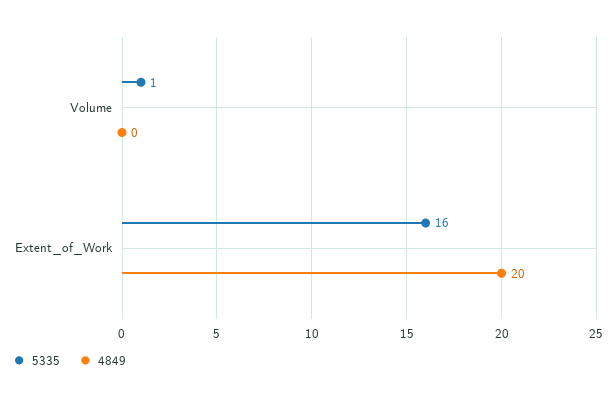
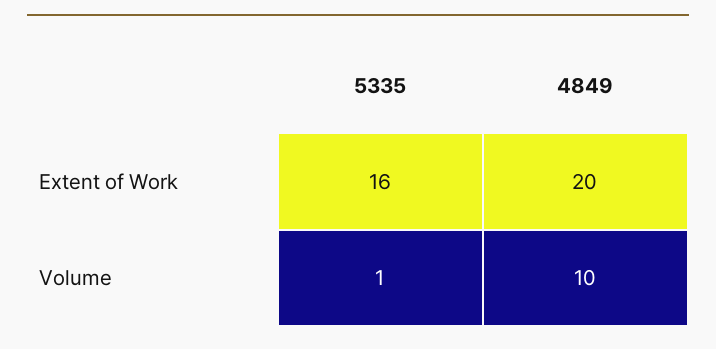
4849, Volume: 0 -> 10

